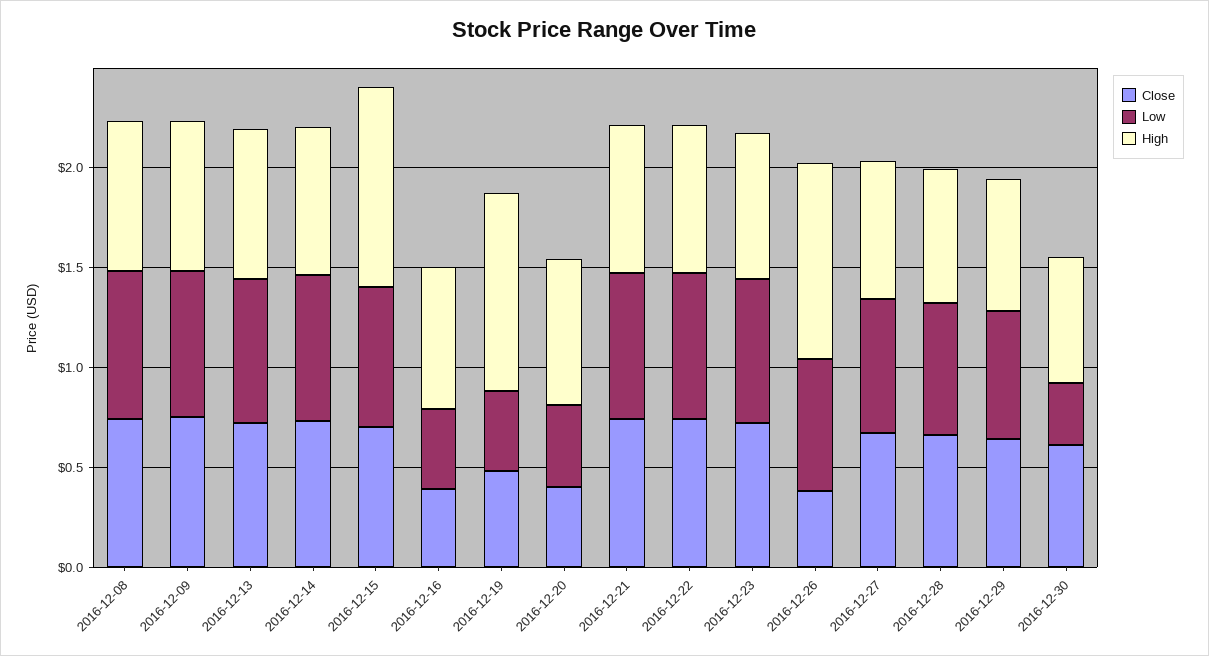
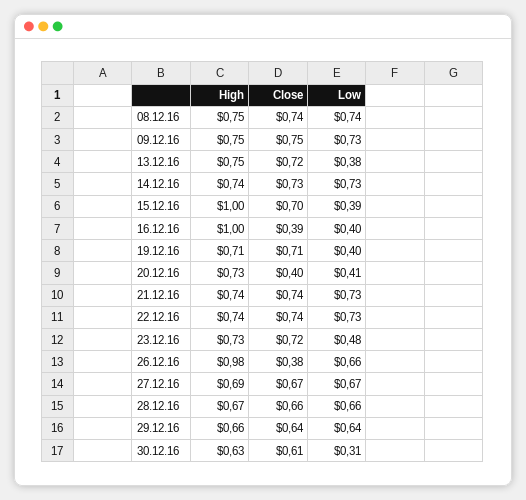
Low, 2016-12-13: 0.7 -> 0.38
Low, 2016-12-15: 0.7 -> 0.39
High, 2016-12-16: 0.7 -> 1
Close, 2016-12-19: 0.5 -> 0.71
High, 2016-12-19: 1 -> 0.71
Low, 2016-12-23: 0.7 -> 0.48

